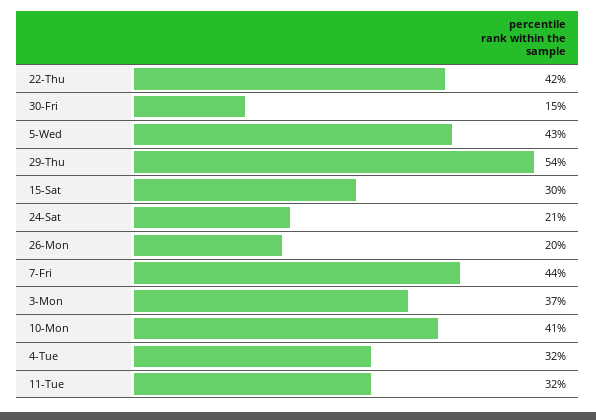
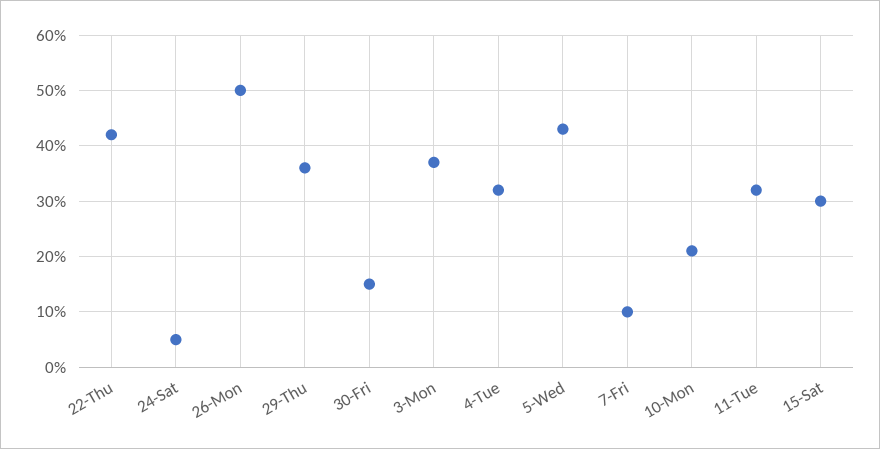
29-Thu: 54 -> 35
24-Sat: 21 -> 5
26-Mon: 20 -> 50
7-Fri: 44 -> 10
10-Mon: 41 -> 20

